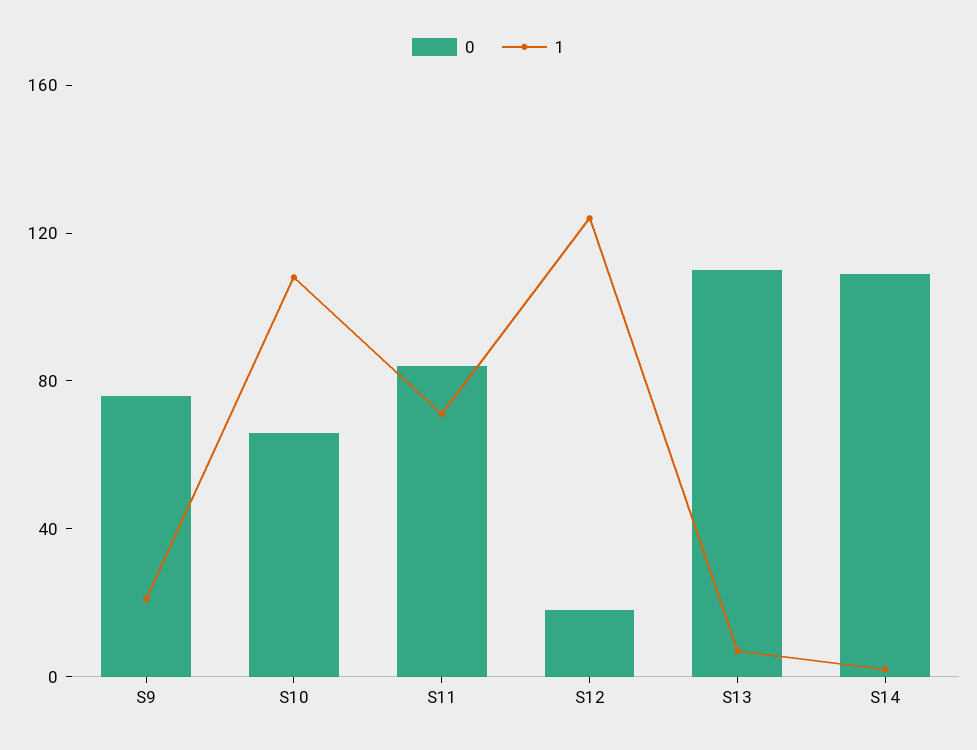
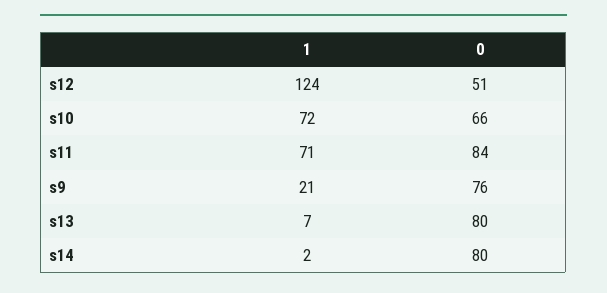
1, S10: 110 -> 72
0, S12: 20 -> 51
0, S13: 110 -> 80
0, S14: 110 -> 80

